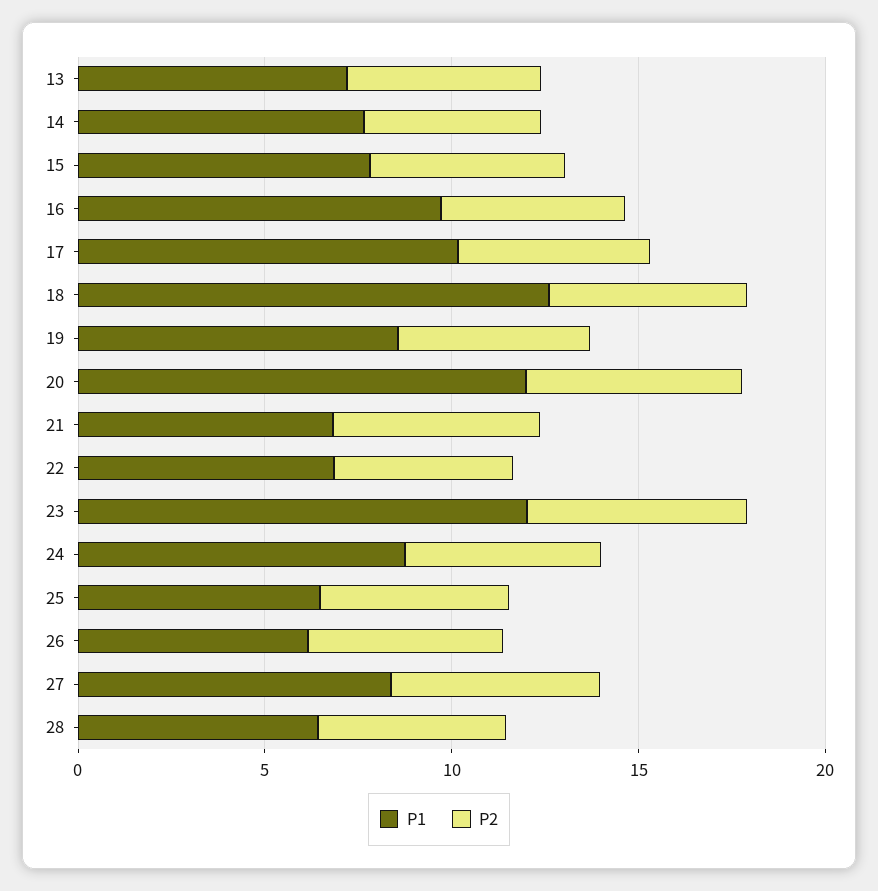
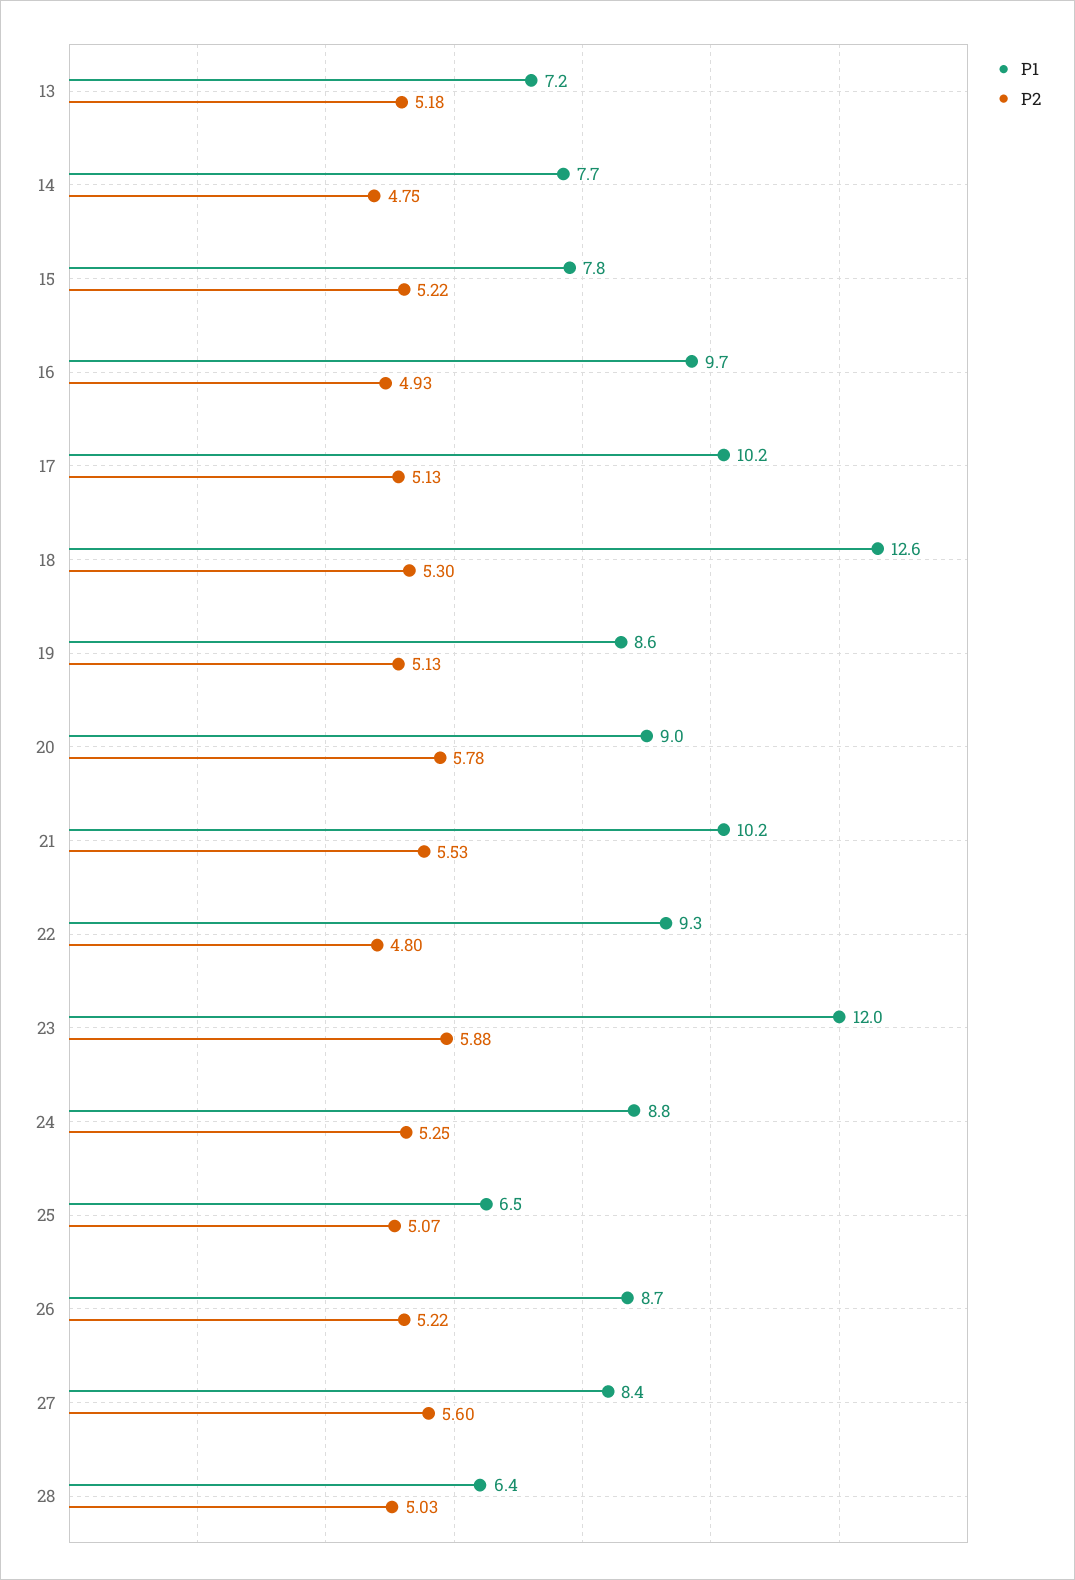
P1, 20: 12 -> 9
P1, 21: 7 -> 10.2
P1, 22: 7 -> 9.3
P1, 26: 6 -> 8.7

